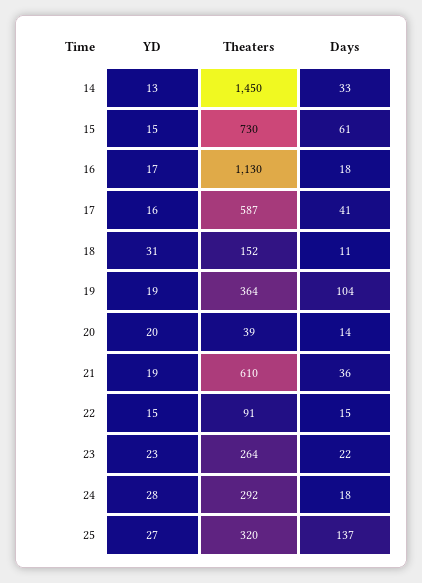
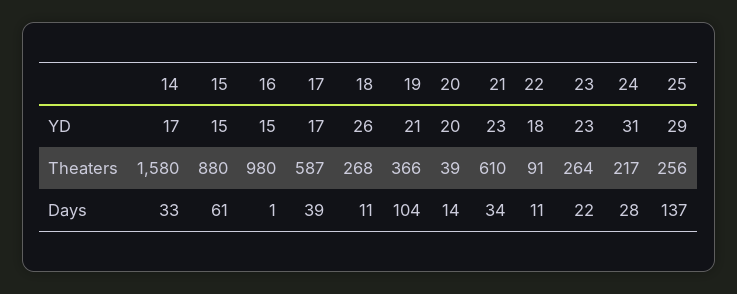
YD, 14: 13 -> 17
Theaters, 14: 1450 -> 1580
Theaters, 15: 730 -> 880
YD, 16: 17 -> 15
Theaters, 16: 1130 -> 980
Days, 16: 18 -> 1
YD, 17: 16 -> 17
Days, 17: 41 -> 39
YD, 18: 31 -> 26
Theaters, 18: 152 -> 268
YD, 19: 19 -> 21
Theaters, 19: 364 -> 366
YD, 21: 19 -> 23
Days, 21: 36 -> 34
YD, 22: 15 -> 18
Days, 22: 15 -> 11
YD, 24: 28 -> 31
Theaters, 24: 292 -> 217
Days, 24: 18 -> 28
YD, 25: 27 -> 29
Theaters, 25: 320 -> 256

